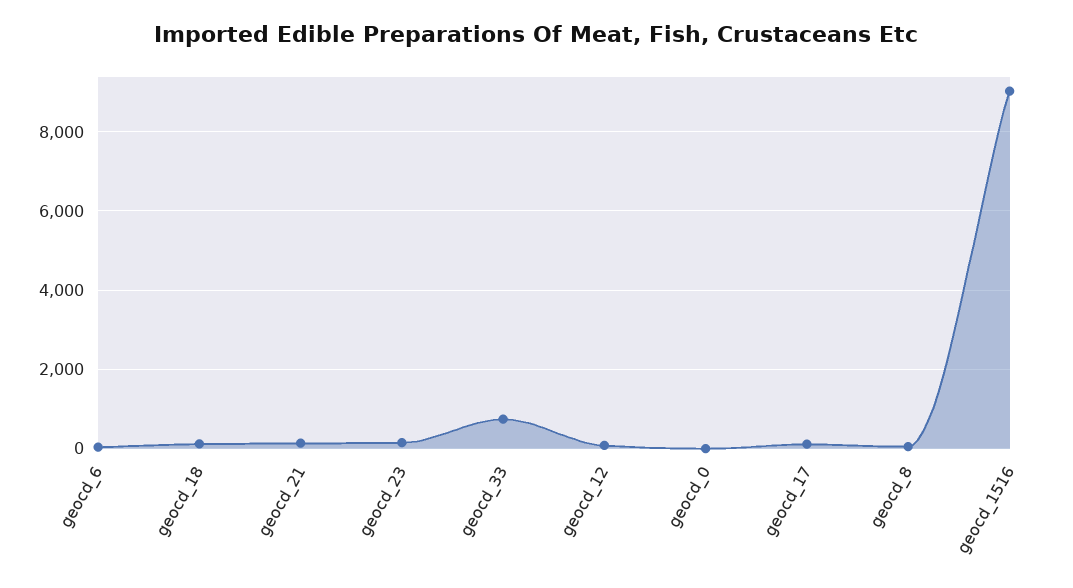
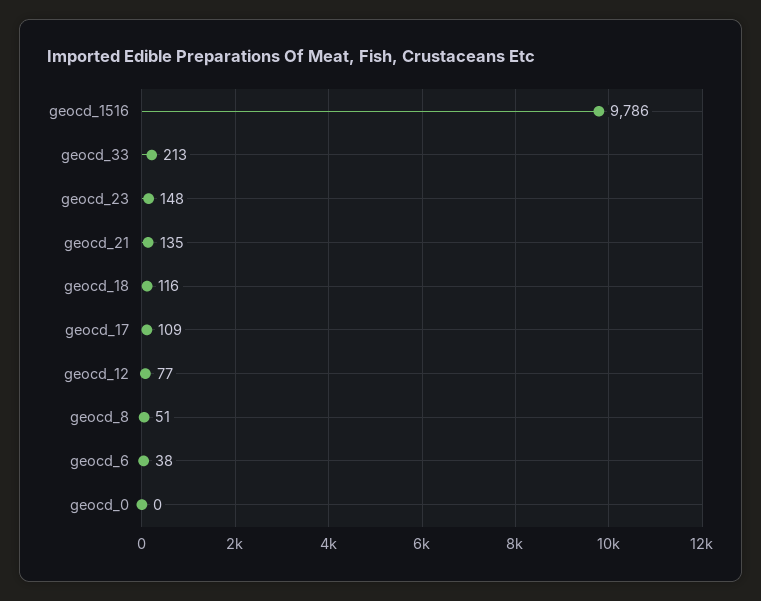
geocd_33: 800 -> 213
geocd_1516: 9000 -> 9786

